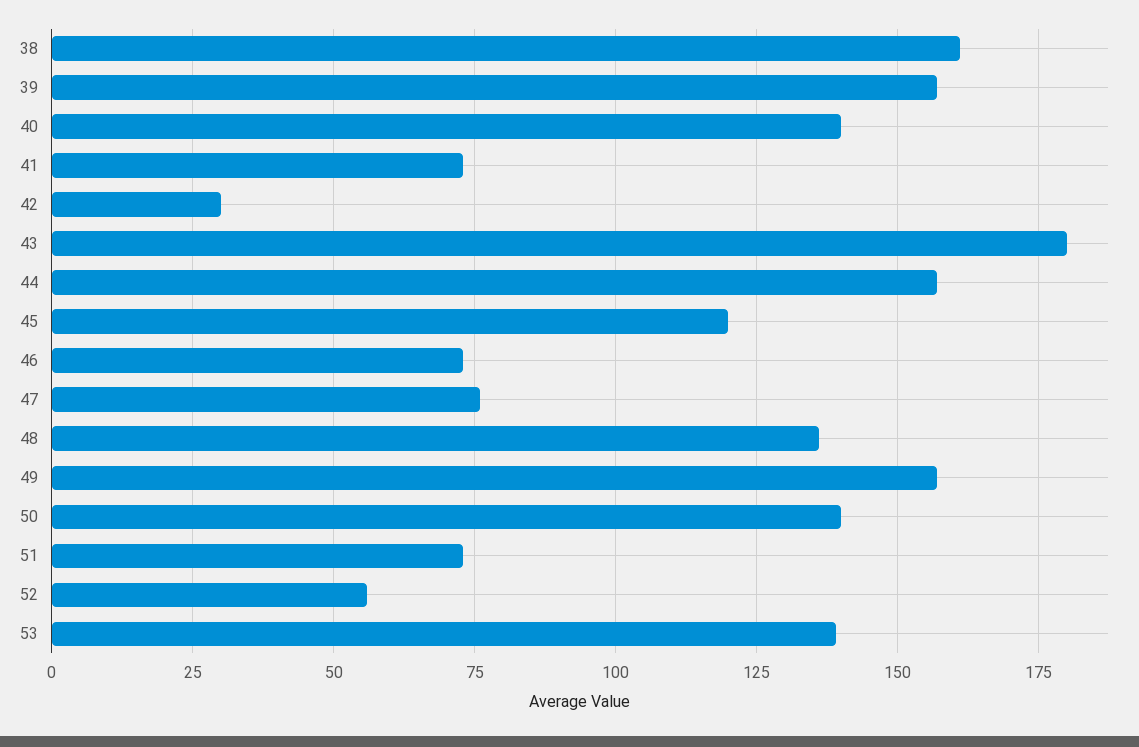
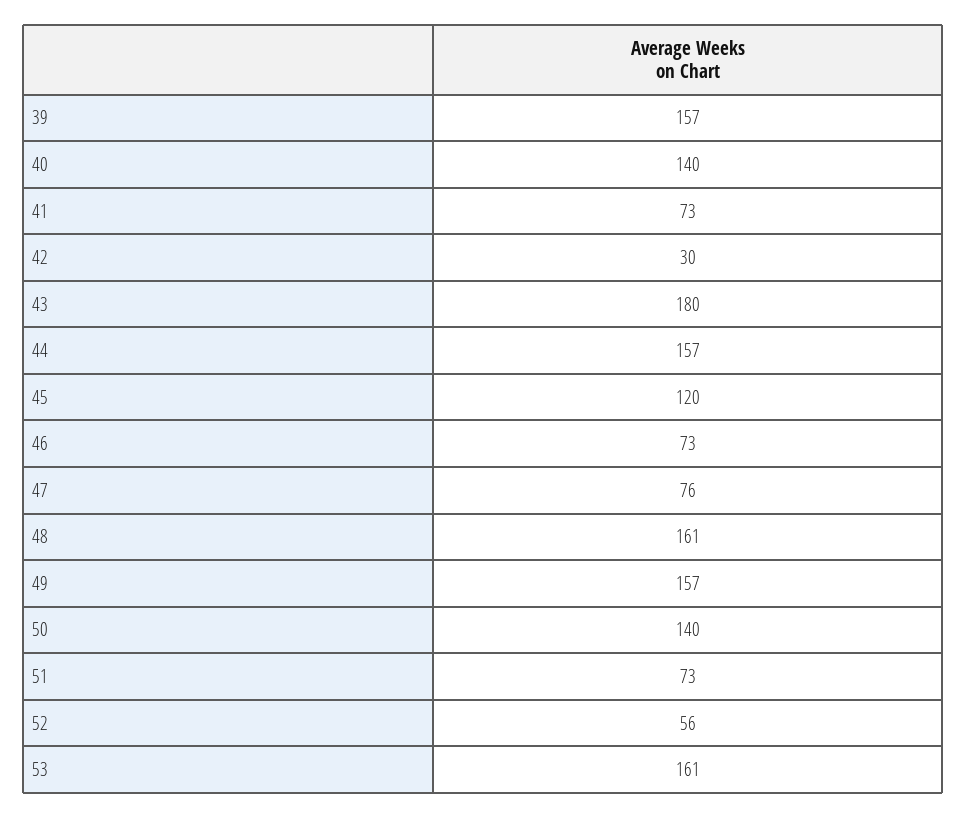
38: 160 -> none
48: 135 -> 161
53: 140 -> 161

